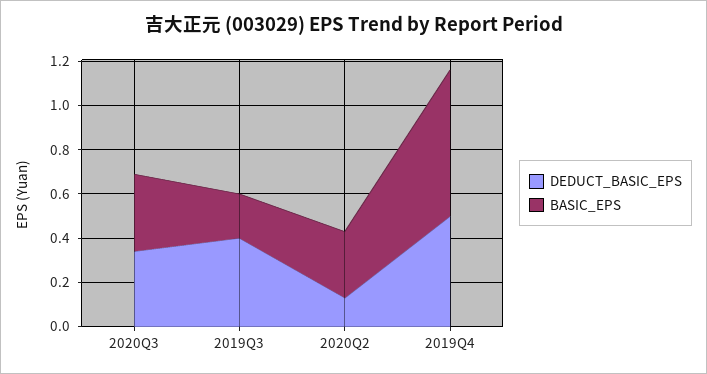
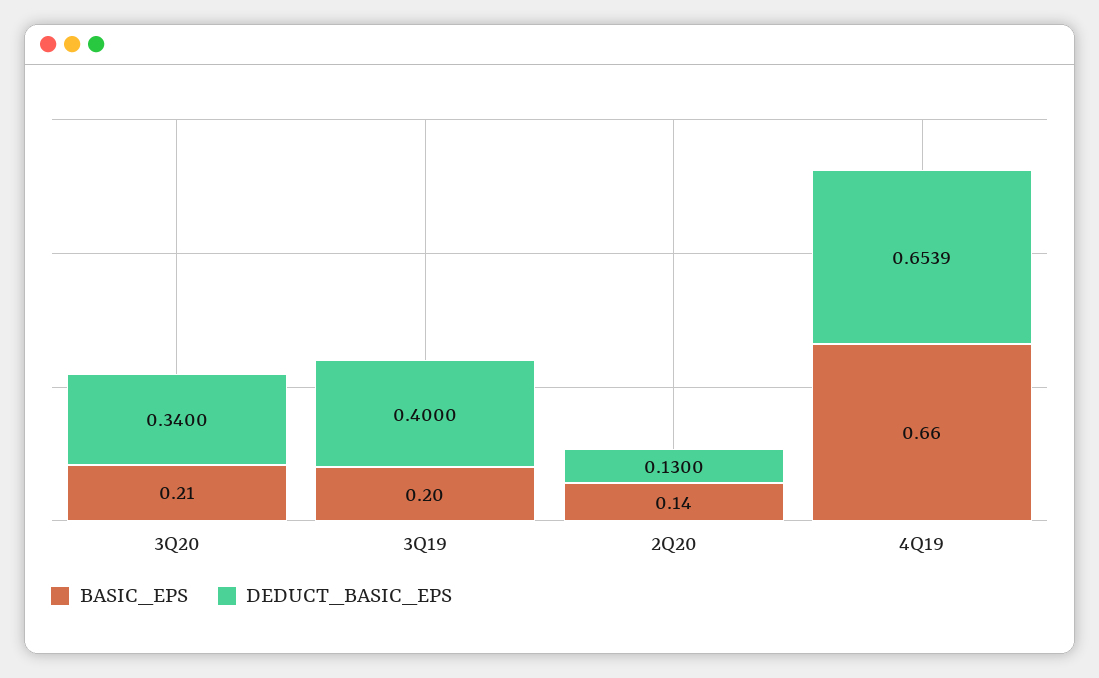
BASIC_EPS, 2020Q3: 0.35 -> 0.21
BASIC_EPS, 2020Q2: 0.3 -> 0.14
DEDUCT_BASIC_EPS, 2019Q4: 0.5 -> 0.6539

